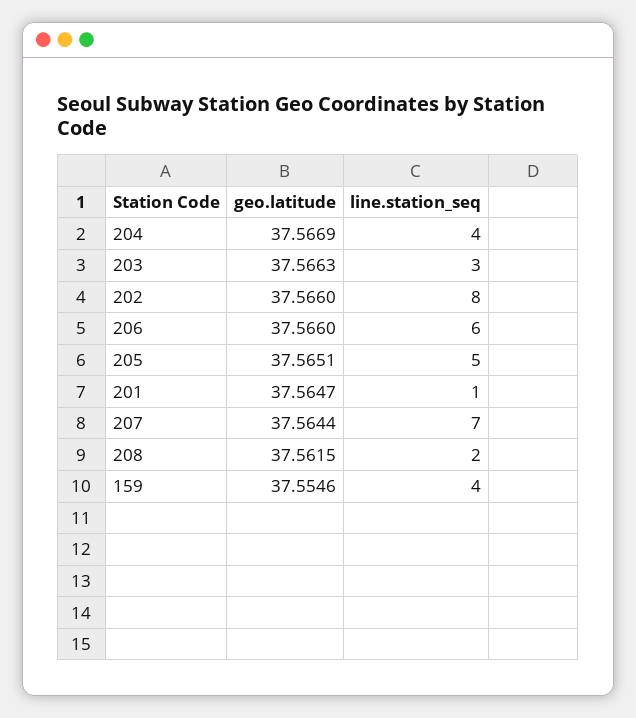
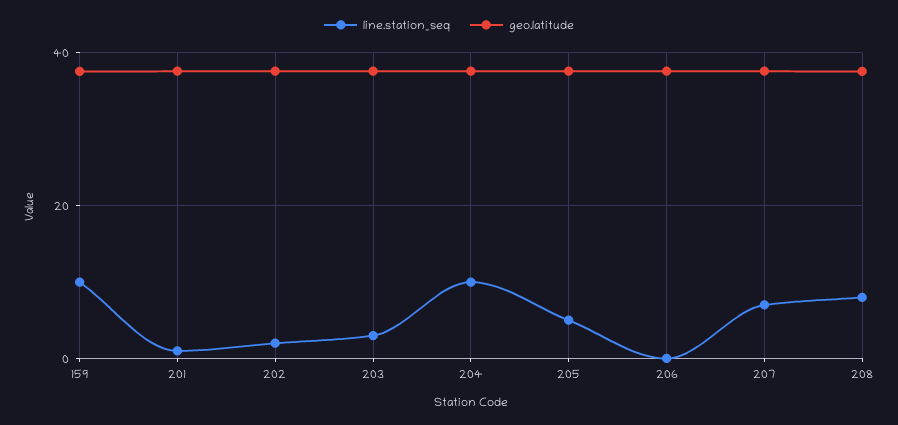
line.station_seq, 204: 4 -> 10
line.station_seq, 202: 8 -> 2
line.station_seq, 206: 6 -> 0
line.station_seq, 208: 2 -> 8
line.station_seq, 159: 4 -> 10

